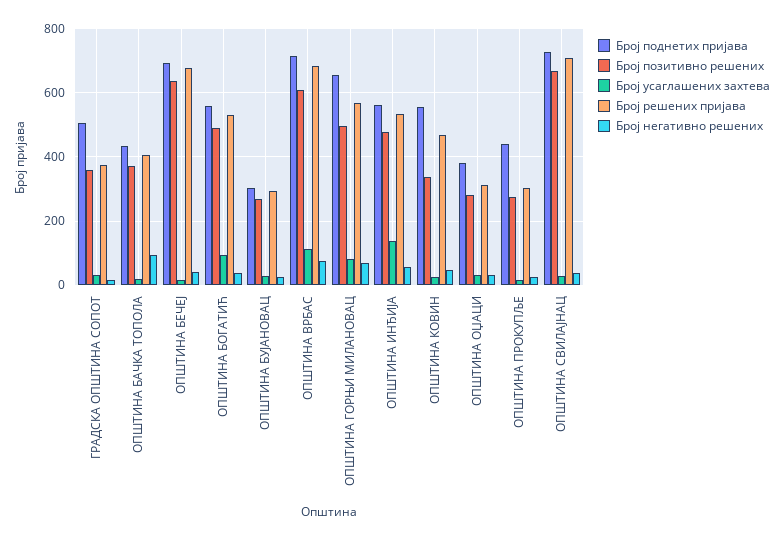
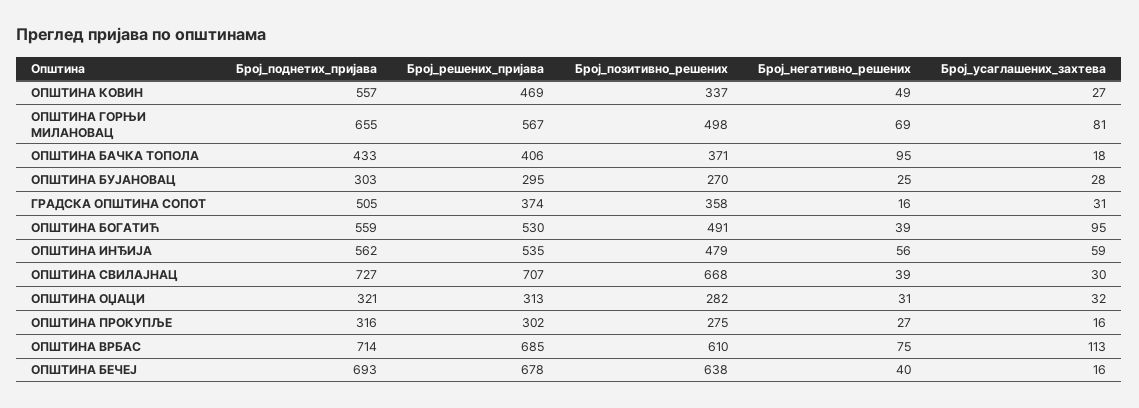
Број усаглашених захтева, ОПШТИНА ИНЂИЈА: 140 -> 59
Број поднетих пријава, ОПШТИНА ОЏАЦИ: 380 -> 321
Број поднетих пријава, ОПШТИНА ПРОКУПЉЕ: 440 -> 316

